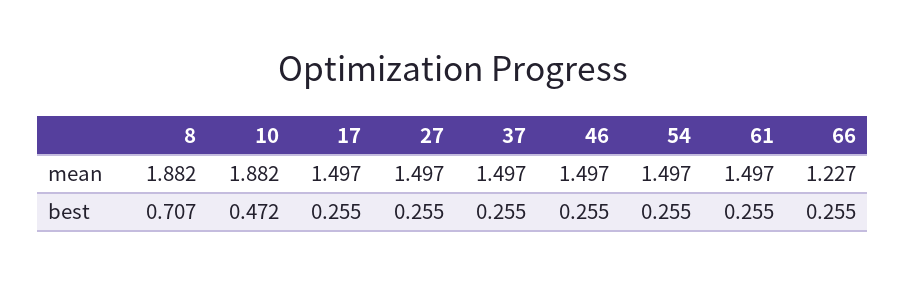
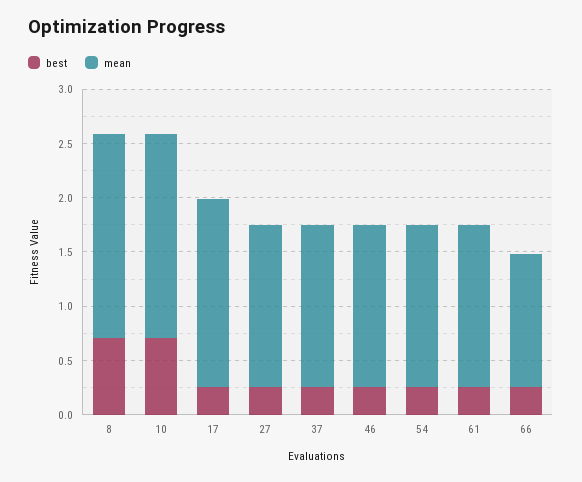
mean, 17: 1.497 -> 1.7
best, 10: 0.472 -> 0.7

